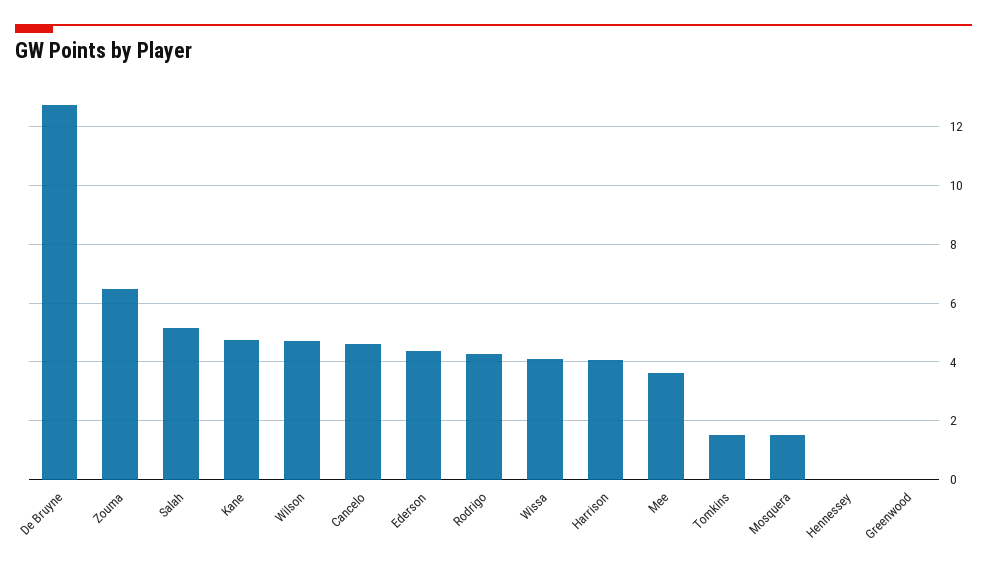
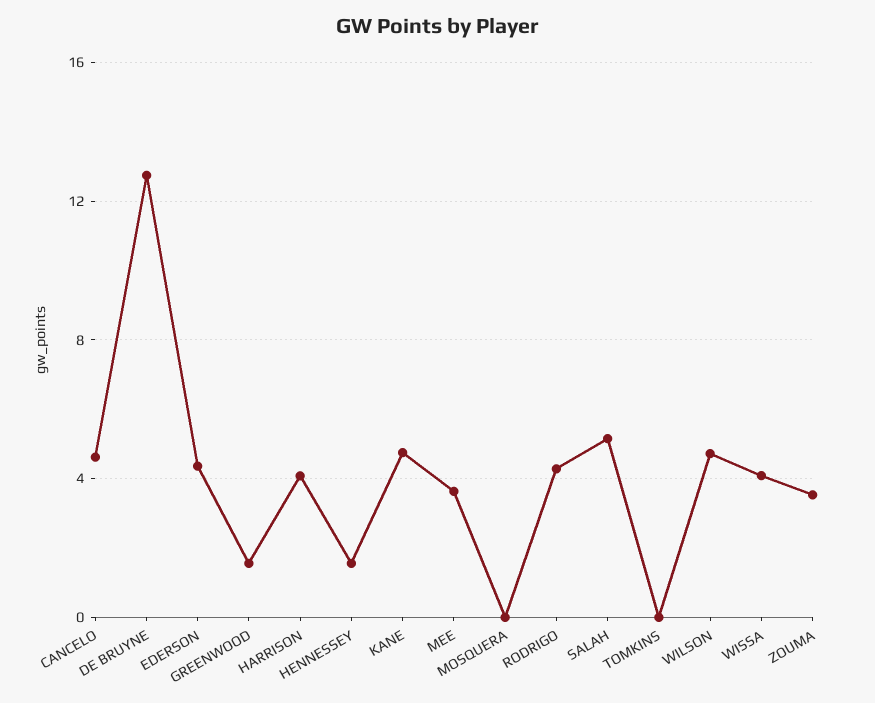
Zouma: 6.5 -> 3.5
Tomkins: 1.5 -> 0
Mosquera: 1.5 -> 0
Hennessey: 0 -> 1.5
Greenwood: 0 -> 1.5

